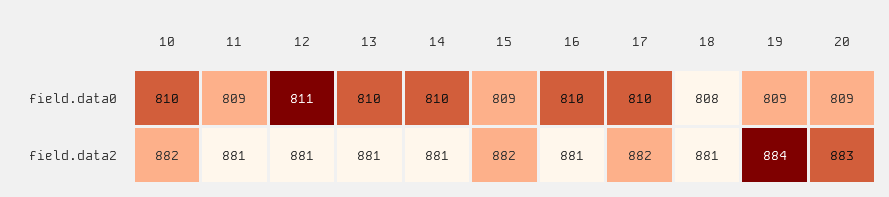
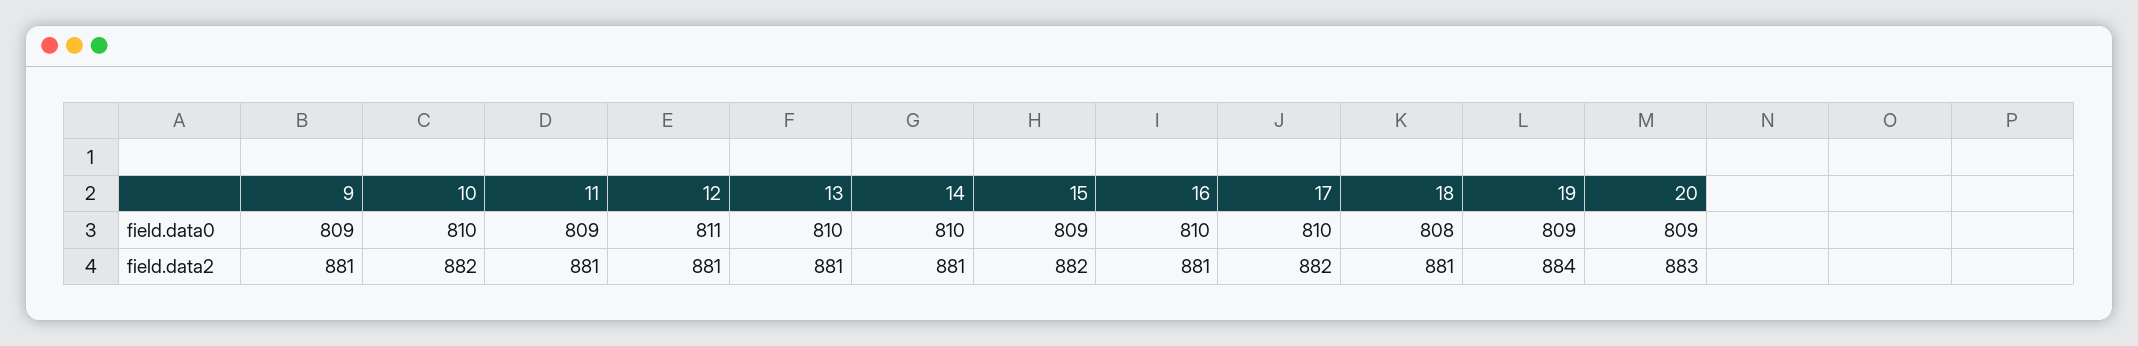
9, field.data0: none -> 809
9, field.data2: none -> 881

